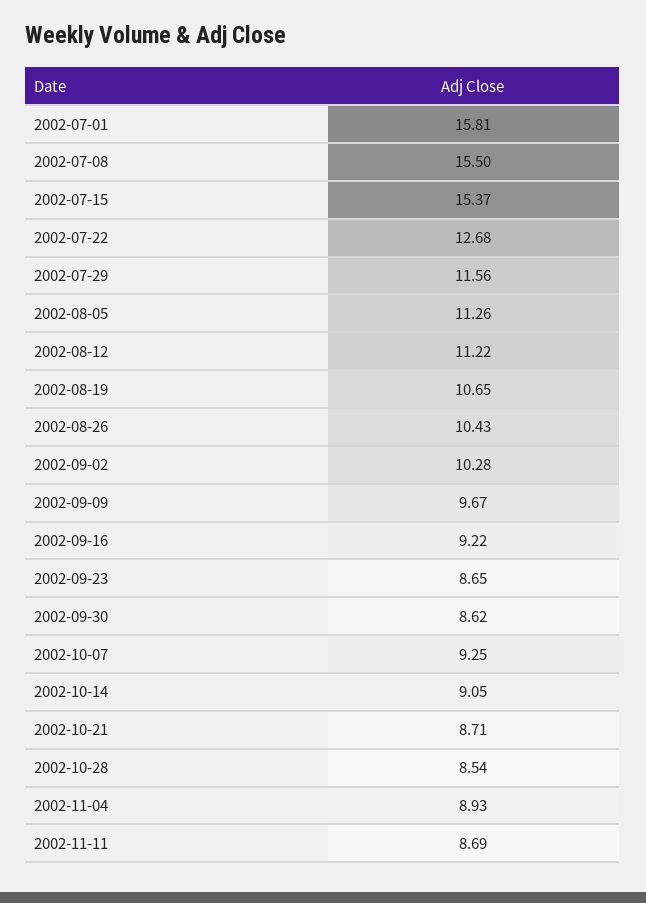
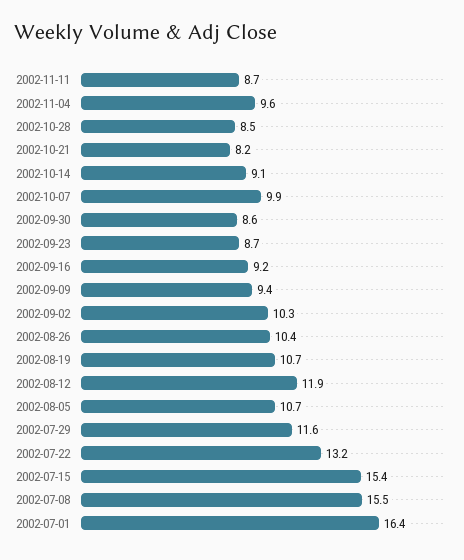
2002-07-01: 15.81 -> 16.4
2002-07-22: 12.68 -> 13.2
2002-08-05: 11.26 -> 10.7
2002-08-12: 11.22 -> 11.9
2002-09-09: 9.67 -> 9.4
2002-10-07: 9.25 -> 9.9
2002-10-21: 8.71 -> 8.2
2002-11-04: 8.93 -> 9.6

